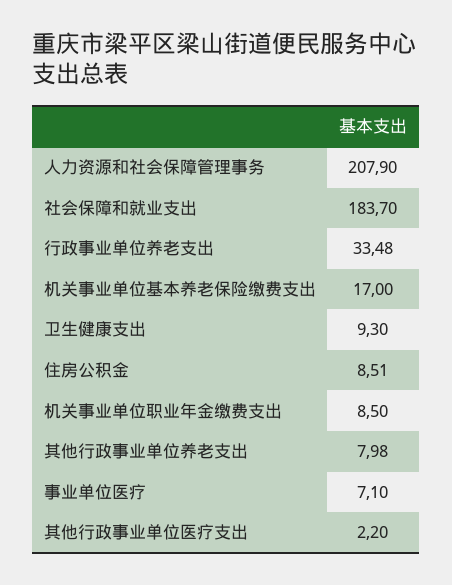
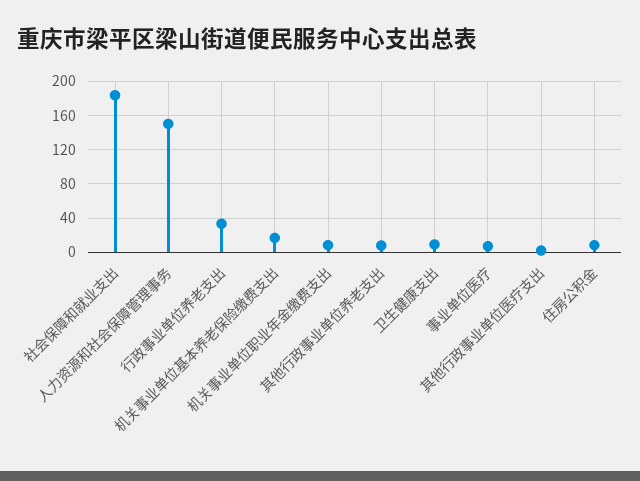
人力资源和社会保障管理事务: 207.9 -> 150

